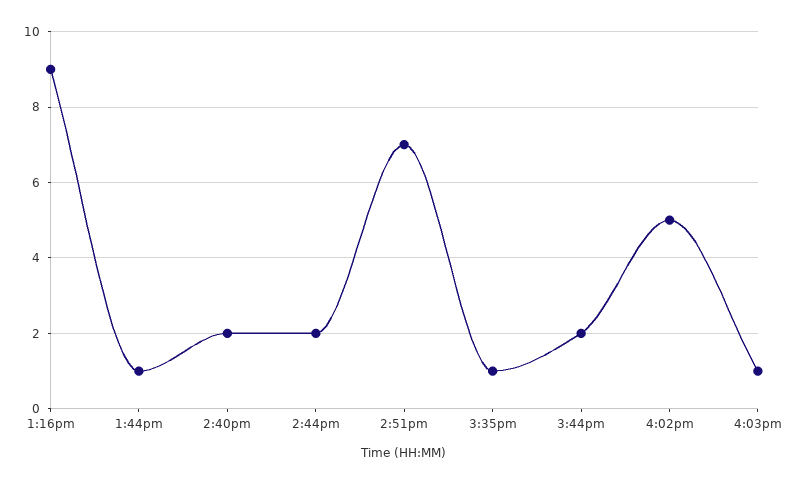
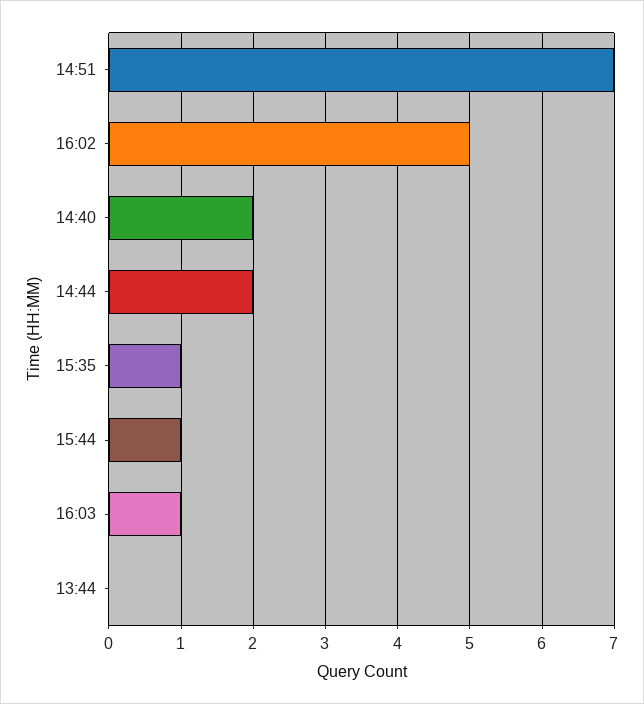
1:16pm: 9 -> none
1:44pm: 1 -> 0
3:44pm: 2 -> 1

